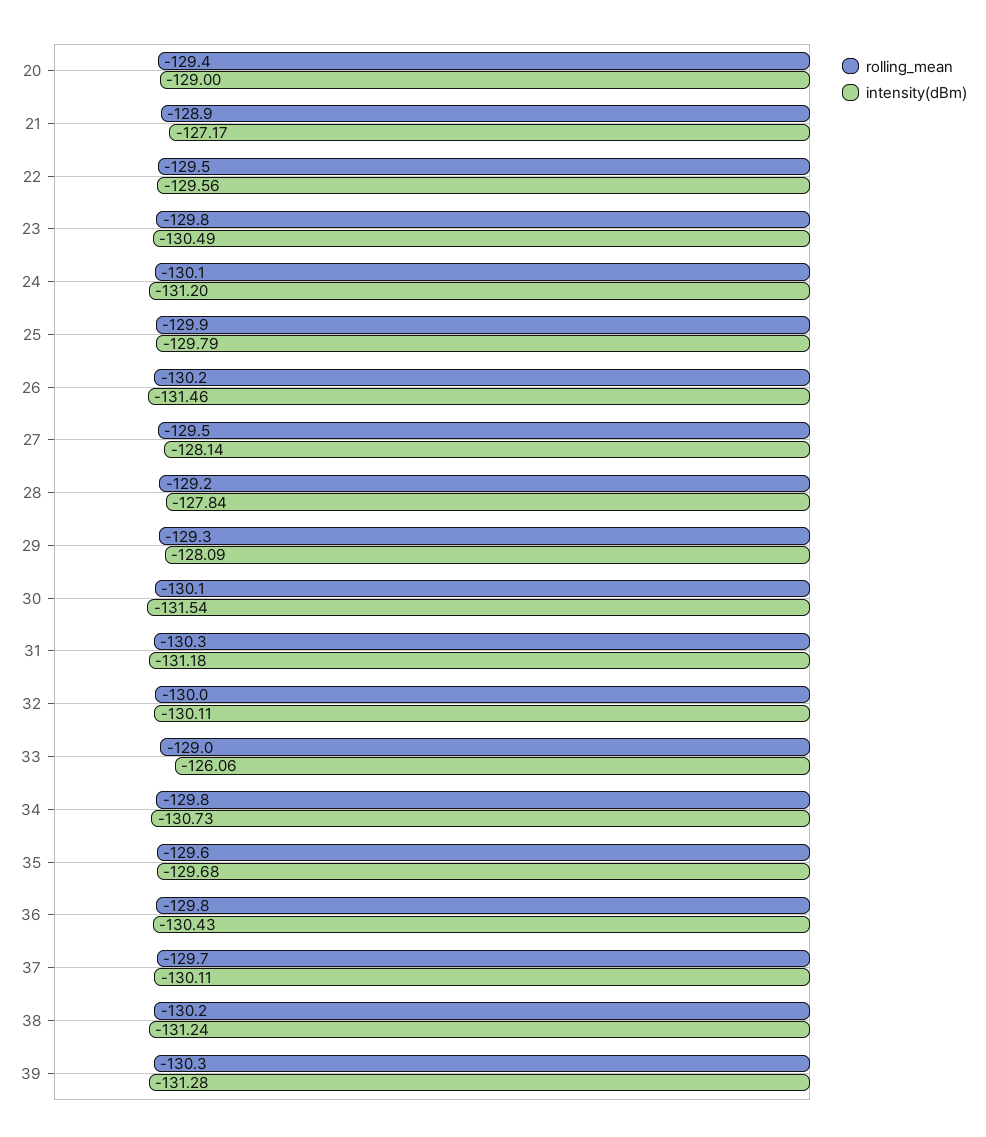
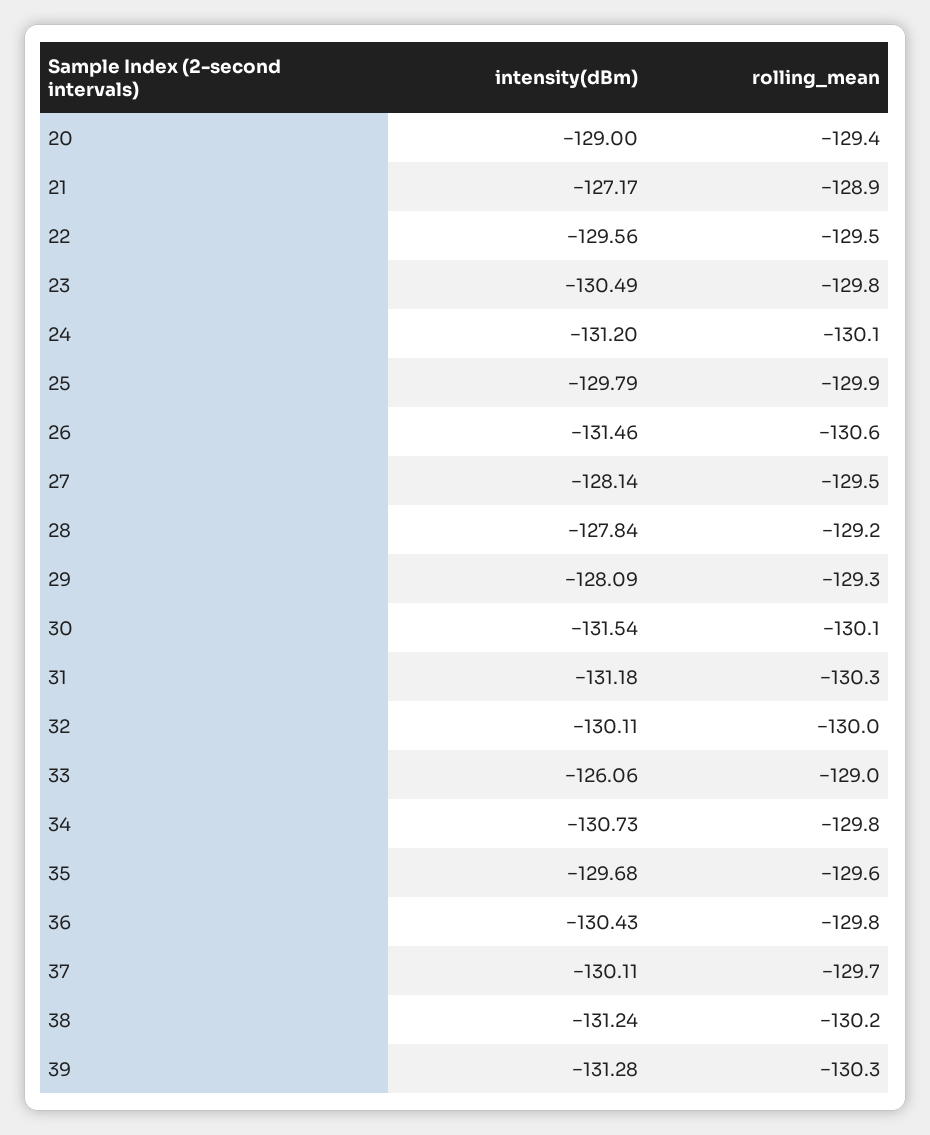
rolling_mean, 26: -130.2 -> -130.6

